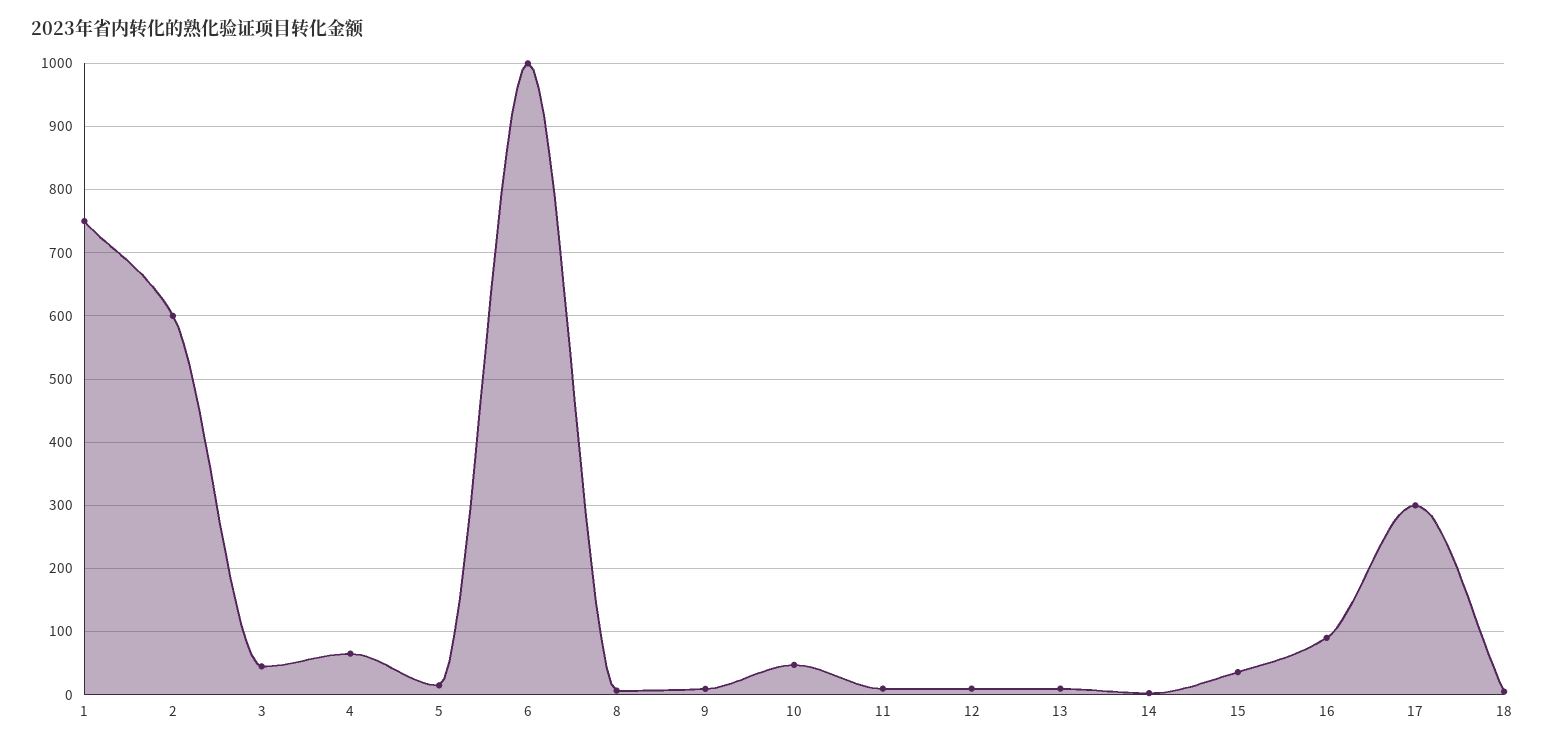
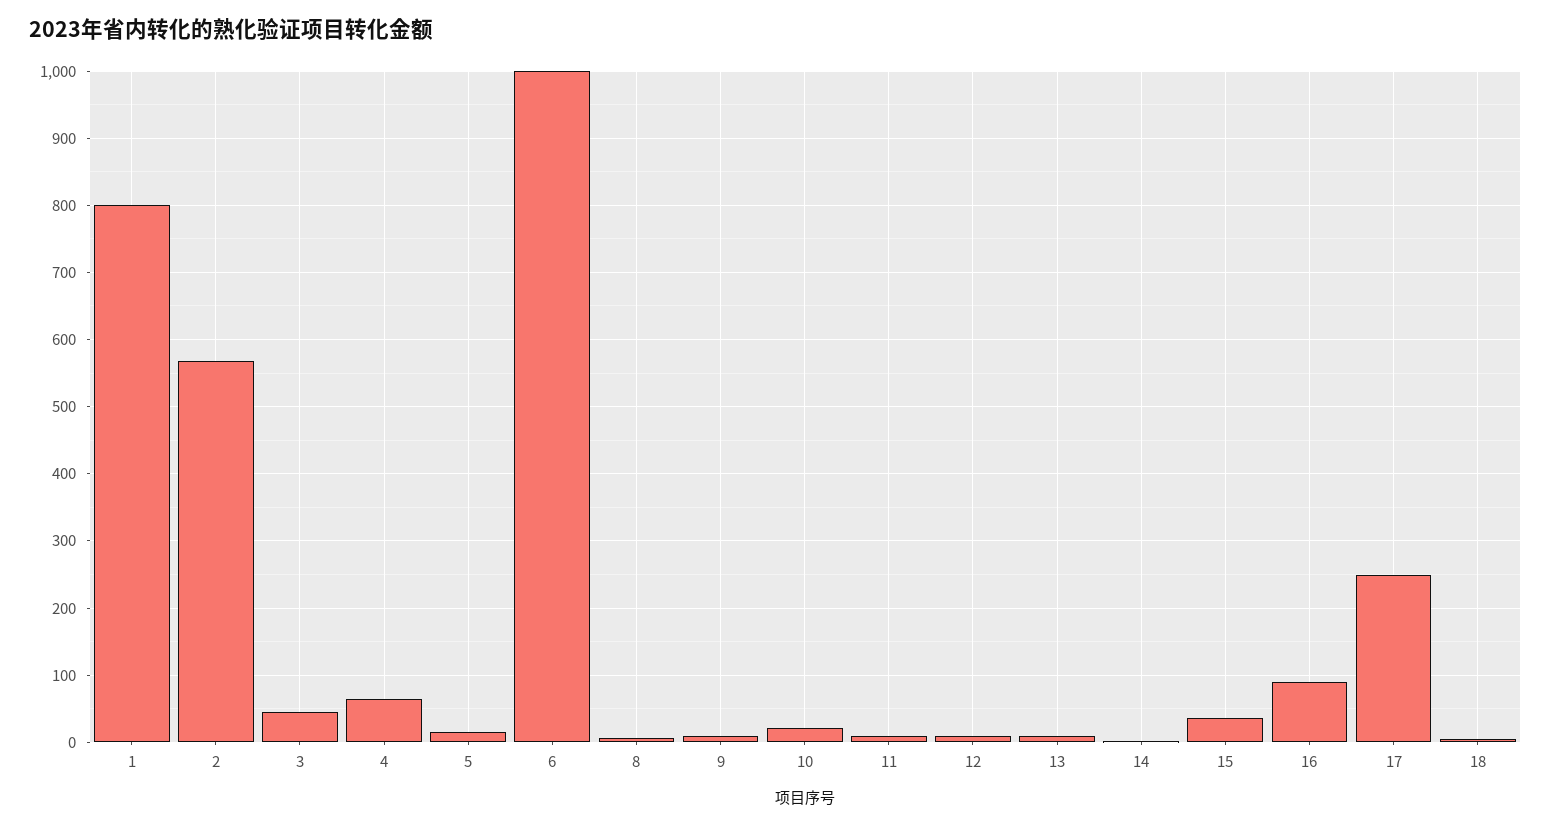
1: 750 -> 800
2: 600 -> 570
10: 50 -> 20
17: 300 -> 250

